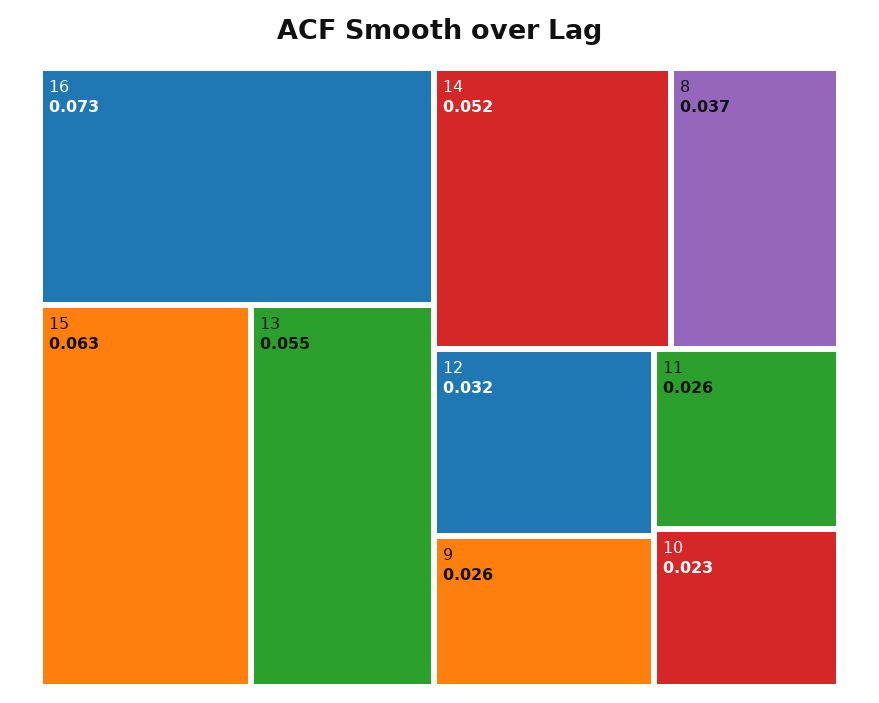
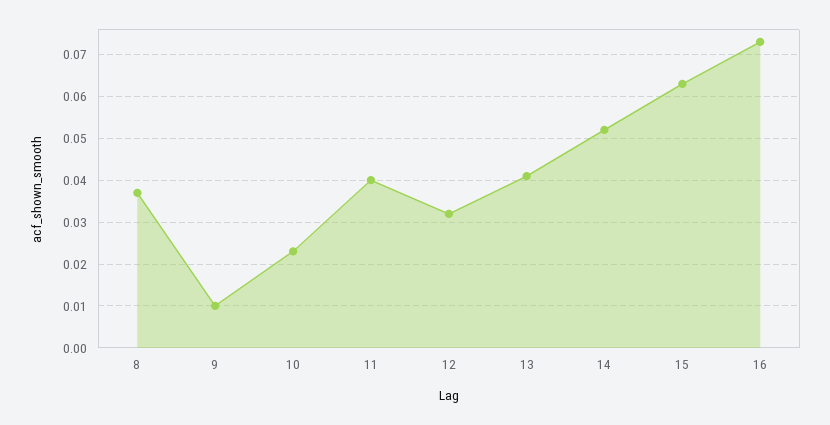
13: 0.055 -> 0.04
9: 0.026 -> 0.01
11: 0.026 -> 0.04

